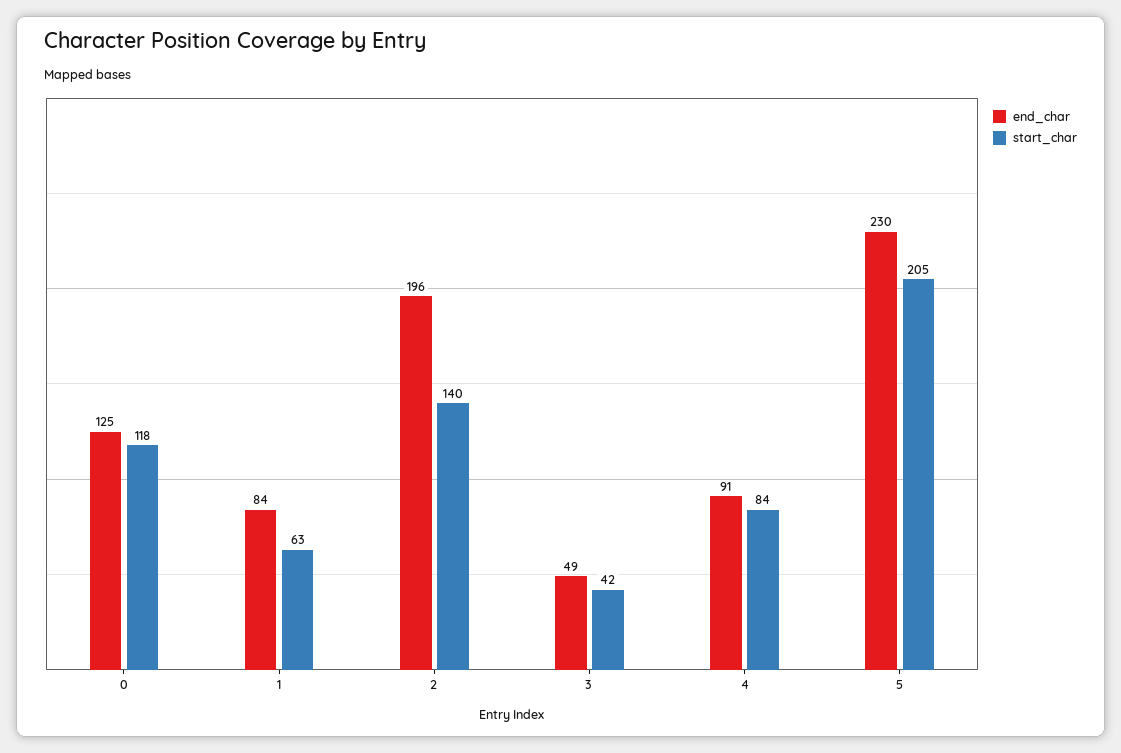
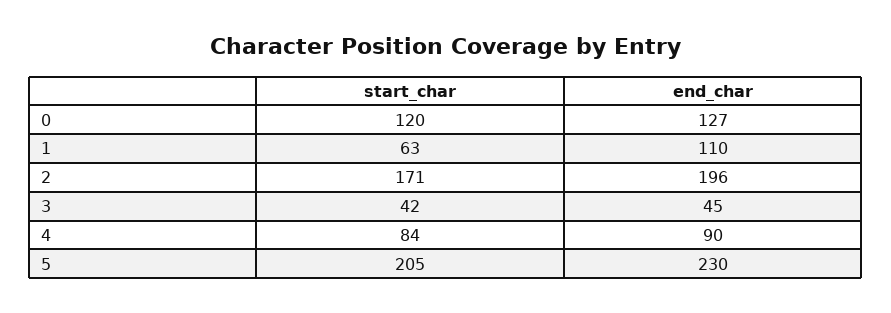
end_char, 0: 125 -> 127
start_char, 0: 118 -> 120
end_char, 1: 84 -> 110
start_char, 2: 140 -> 171
end_char, 3: 49 -> 45
end_char, 4: 91 -> 90

